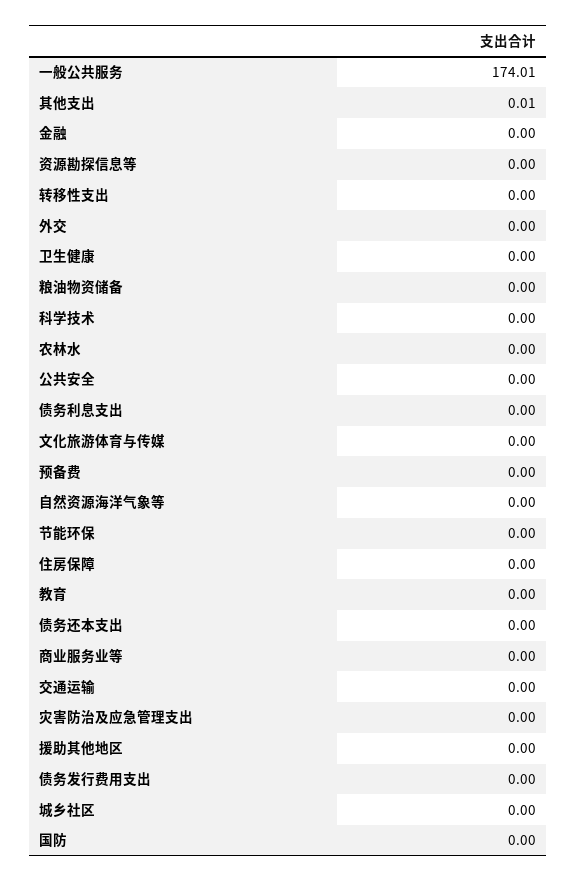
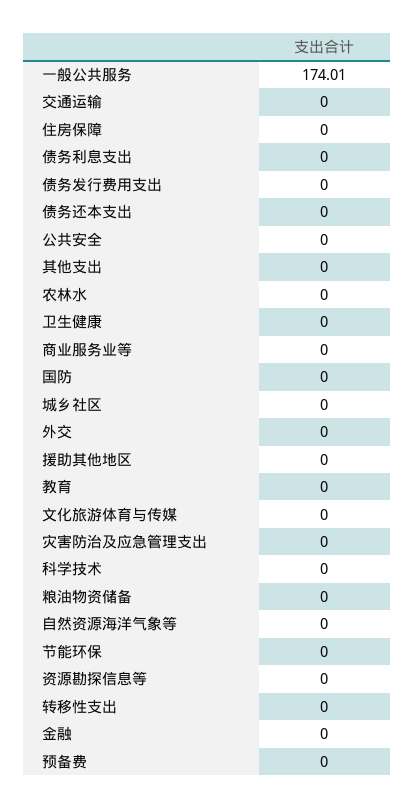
其他支出: 0.01 -> 0

